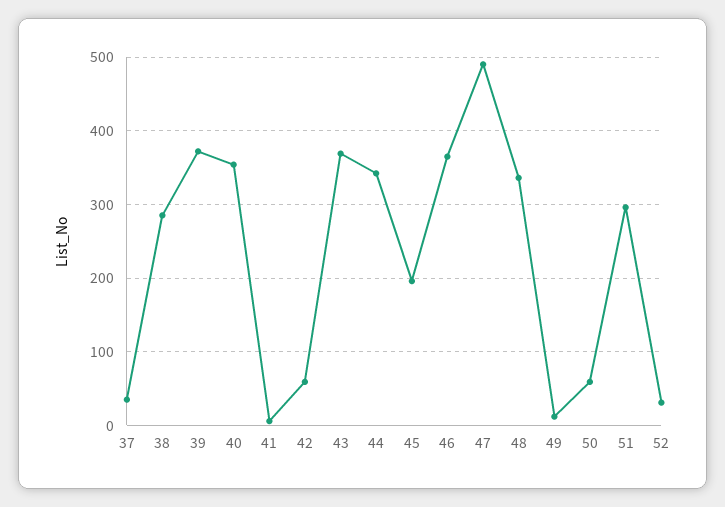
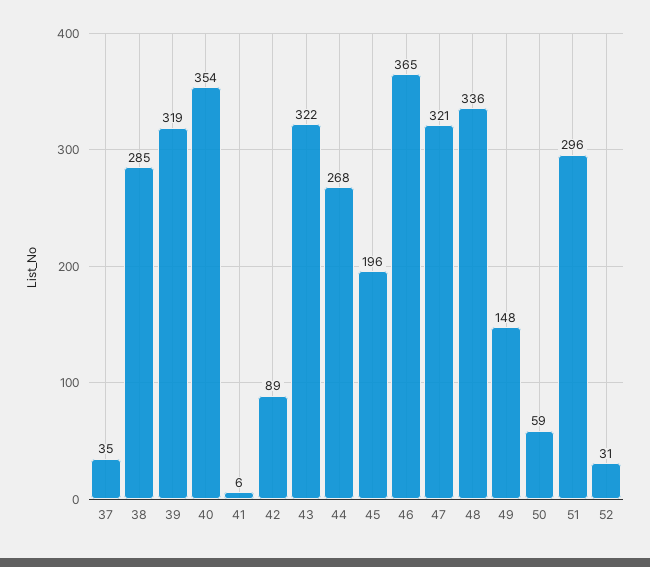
39: 370 -> 319
42: 60 -> 89
43: 370 -> 322
44: 340 -> 268
47: 490 -> 321
49: 10 -> 148

